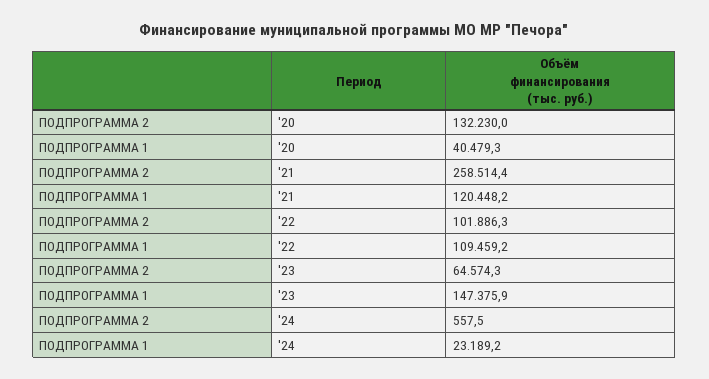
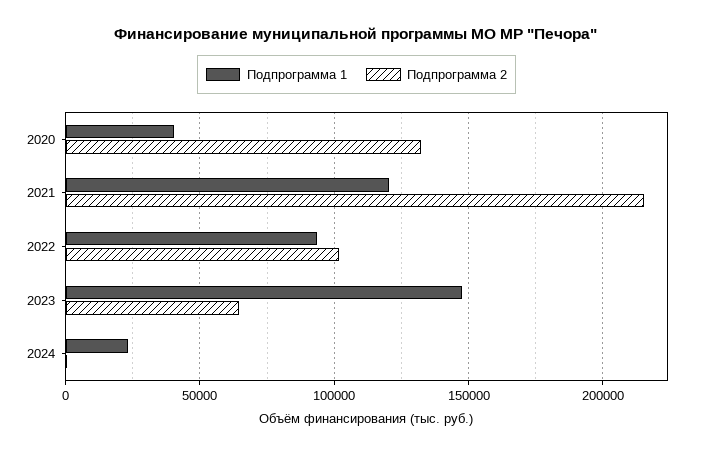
ПОДПРОГРАММА 2, '21: 258514.4 -> 215000
ПОДПРОГРАММА 1, '22: 109459.2 -> 95000

